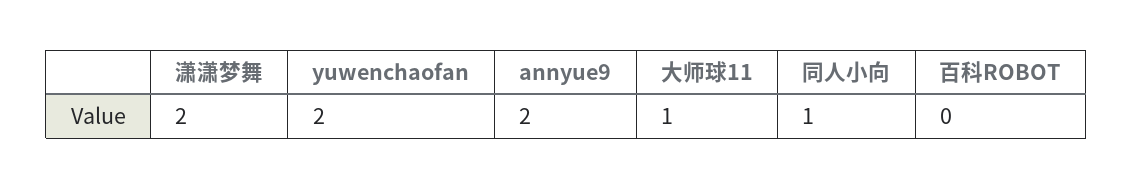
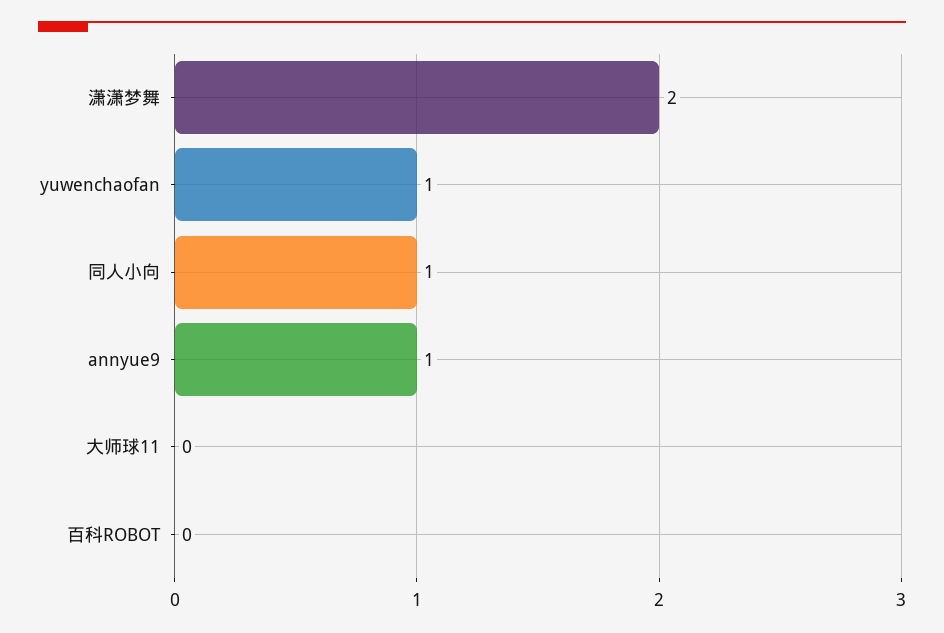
yuwenchaofan: 2 -> 1
annyue9: 2 -> 1
大师球11: 1 -> 0

